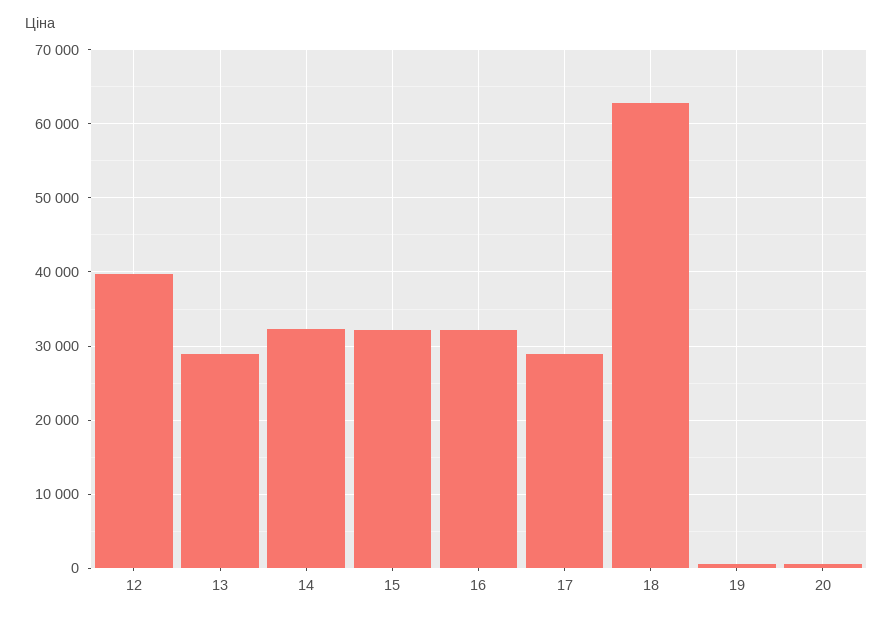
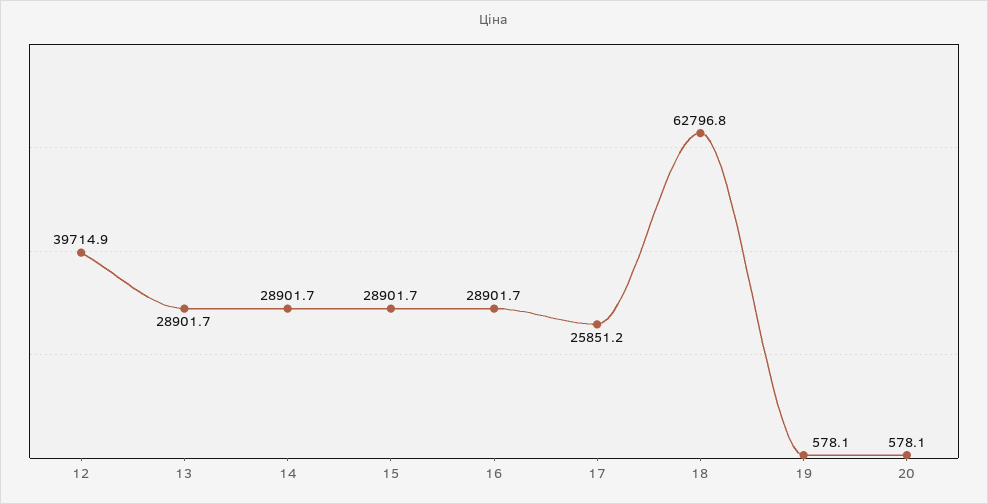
14: 32000 -> 28901.7
15: 32000 -> 28901.7
16: 32000 -> 28901.7
17: 29000 -> 25851.2

